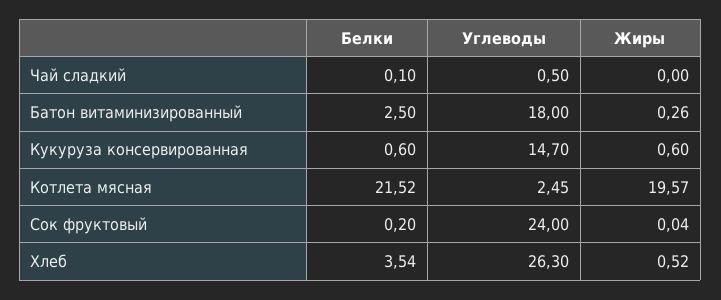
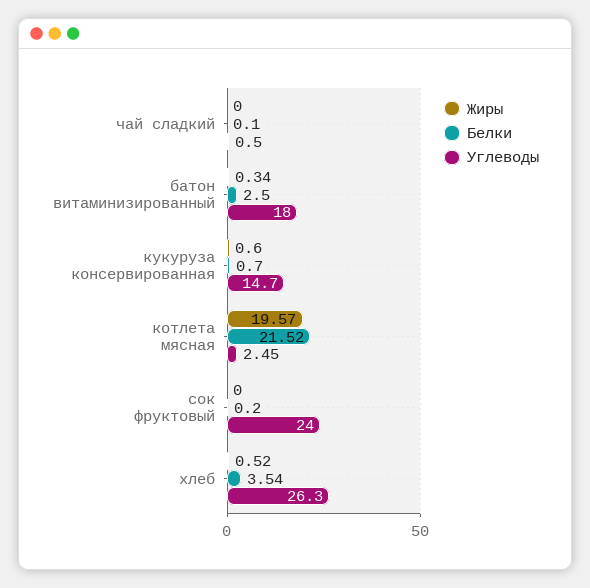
Жиры, Батон витаминизированный: 0.26 -> 0.34
Белки, Кукуруза консервированная: 0.6 -> 0.7
Жиры, Сок фруктовый: 0.04 -> 0

